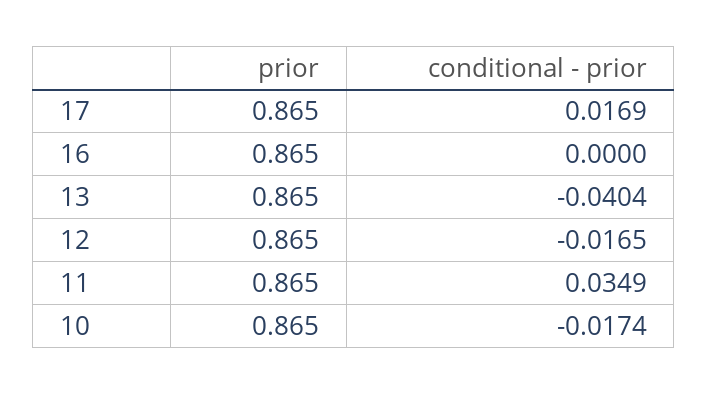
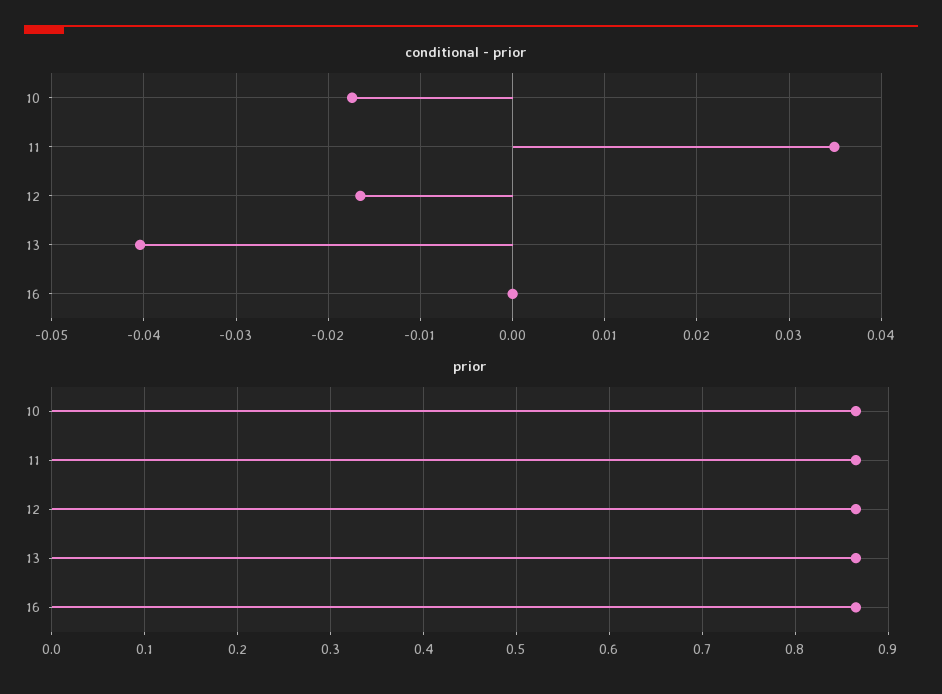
prior, 17: 0.865 -> none
conditional - prior, 17: 0.0169 -> none

